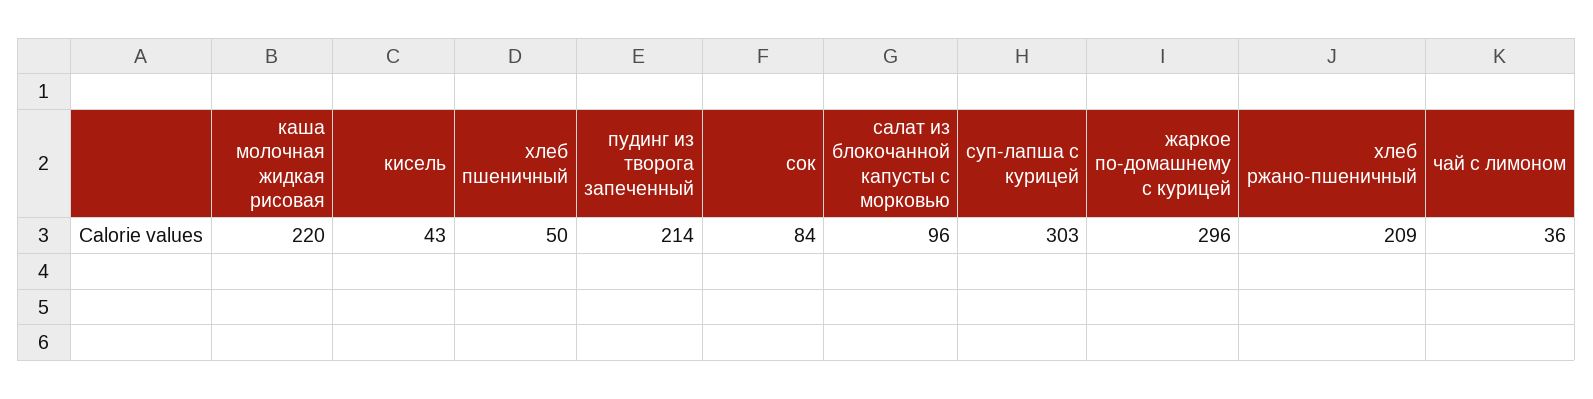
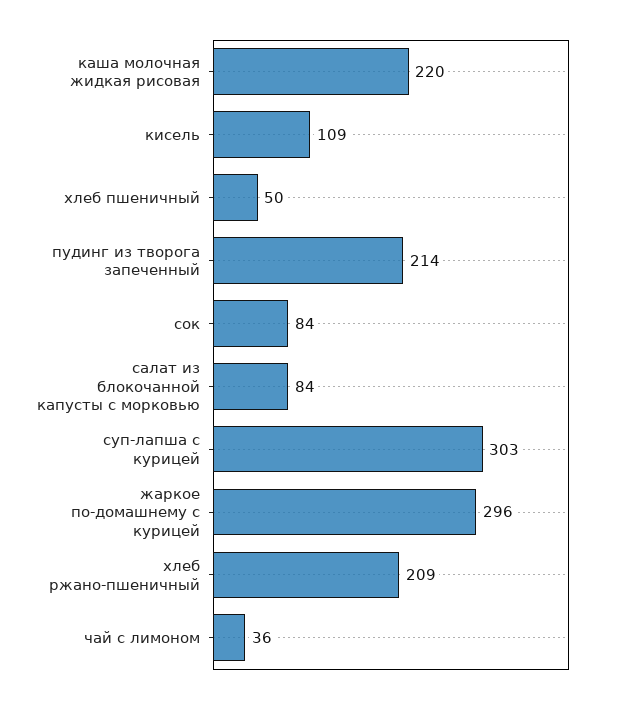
кисель: 43 -> 109
салат из блокочанной капусты с морковью: 96 -> 84

